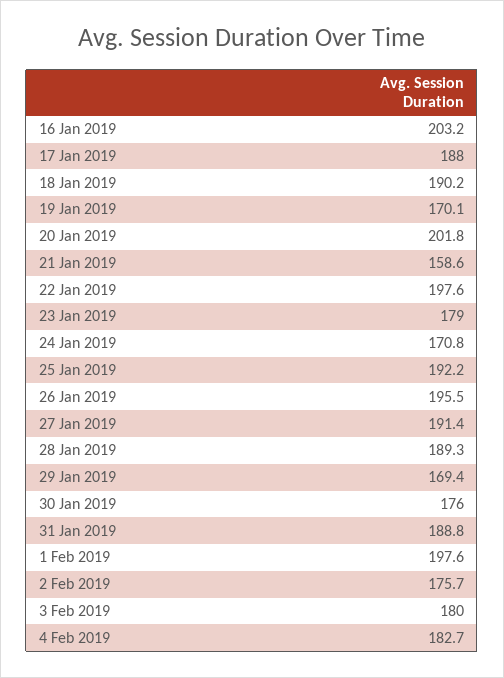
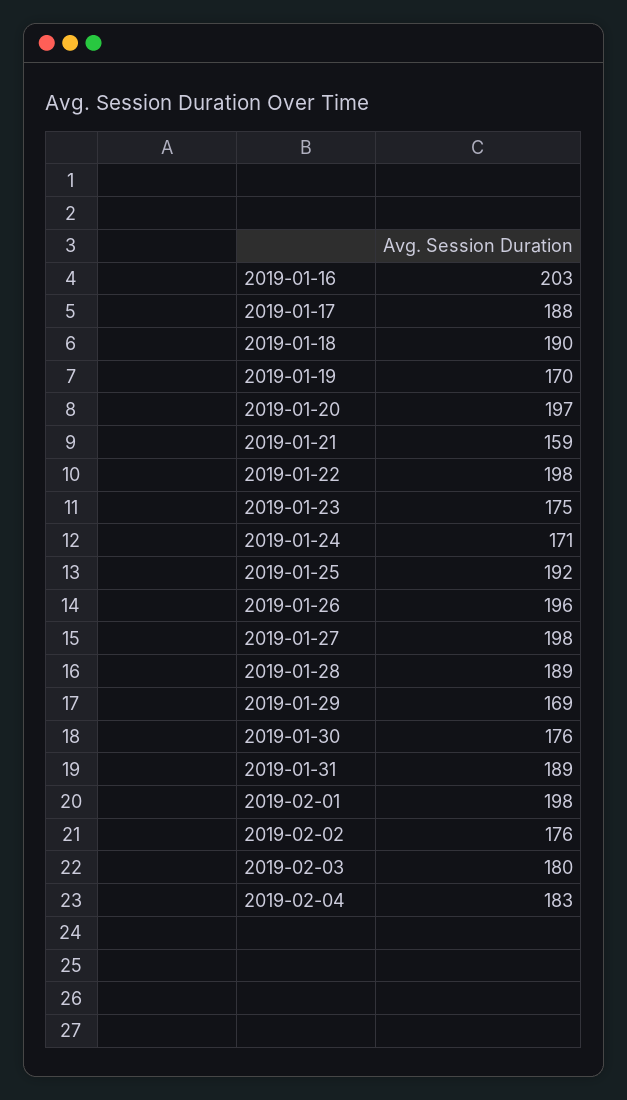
20 Jan 2019: 201.8 -> 197
23 Jan 2019: 179 -> 175
27 Jan 2019: 191.4 -> 198

